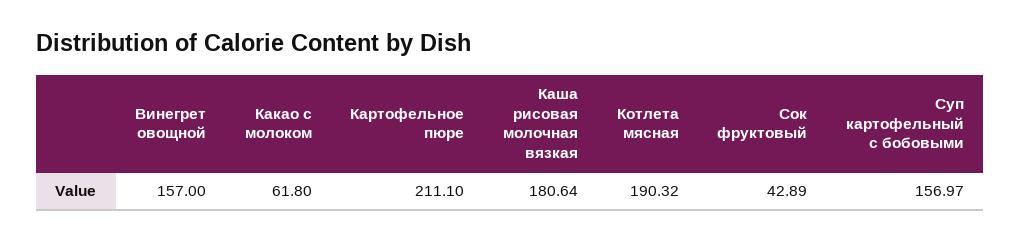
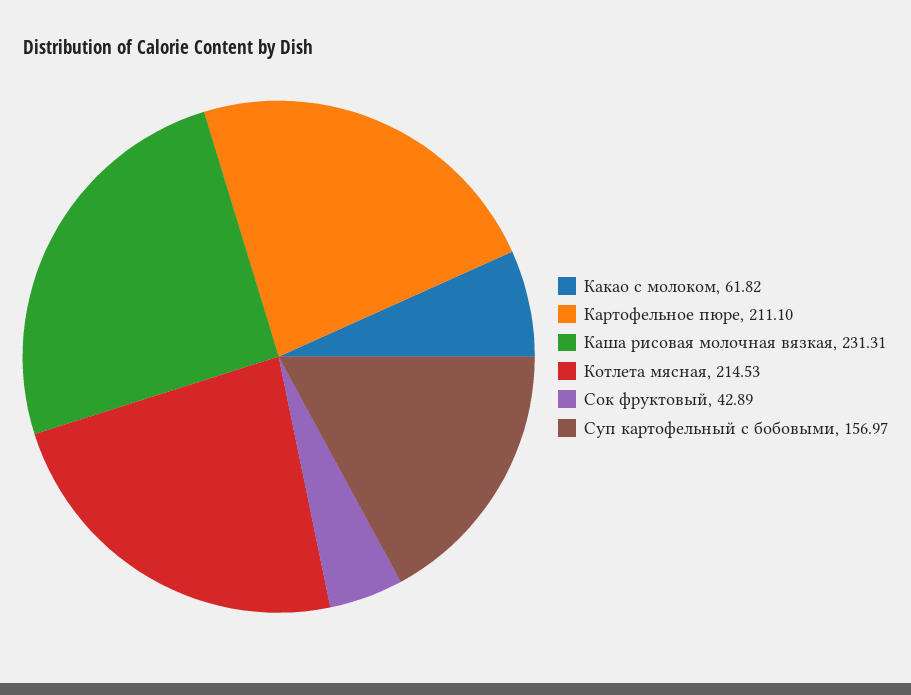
Винегрет овощной: 157 -> none
Какао с молоком: 61.8 -> 61.82
Каша рисовая молочная вязкая: 180.64 -> 231.31
Котлета мясная: 190.32 -> 214.53

